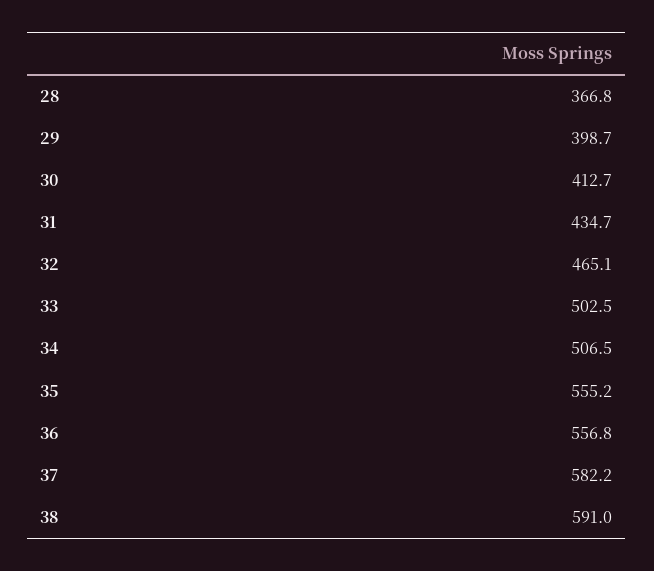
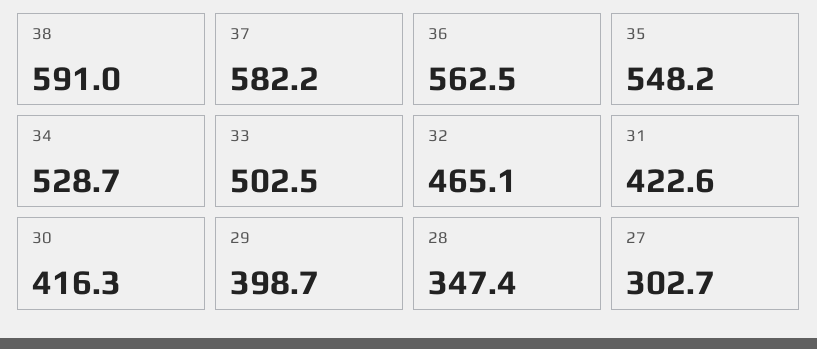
28: 366.8 -> 347.4
30: 412.7 -> 416.3
31: 434.7 -> 422.6
34: 506.5 -> 528.7
35: 555.2 -> 548.2
36: 556.8 -> 562.5
27: none -> 302.7

